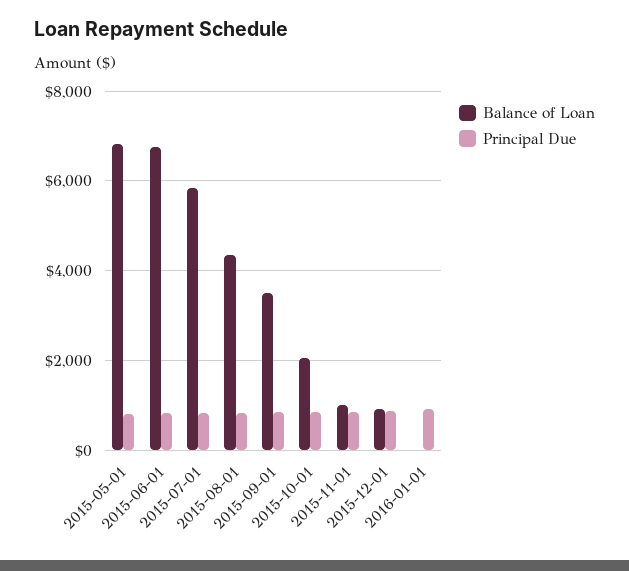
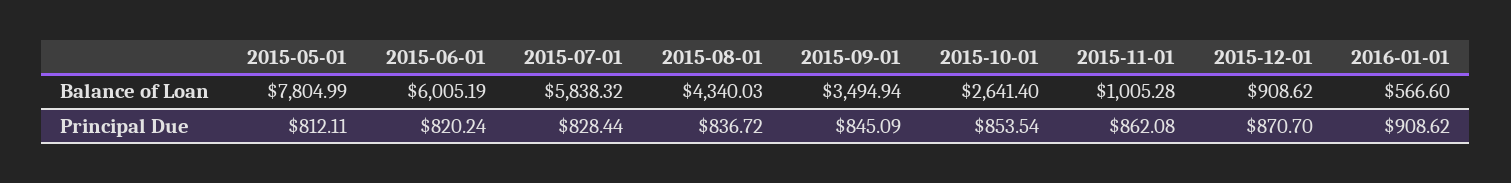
Balance of Loan, 2015-05-01: 6800 -> 7804.99
Balance of Loan, 2015-06-01: 6800 -> 6005.19
Balance of Loan, 2015-10-01: 2000 -> 2641.4
Balance of Loan, 2016-01-01: 0 -> 566.6

